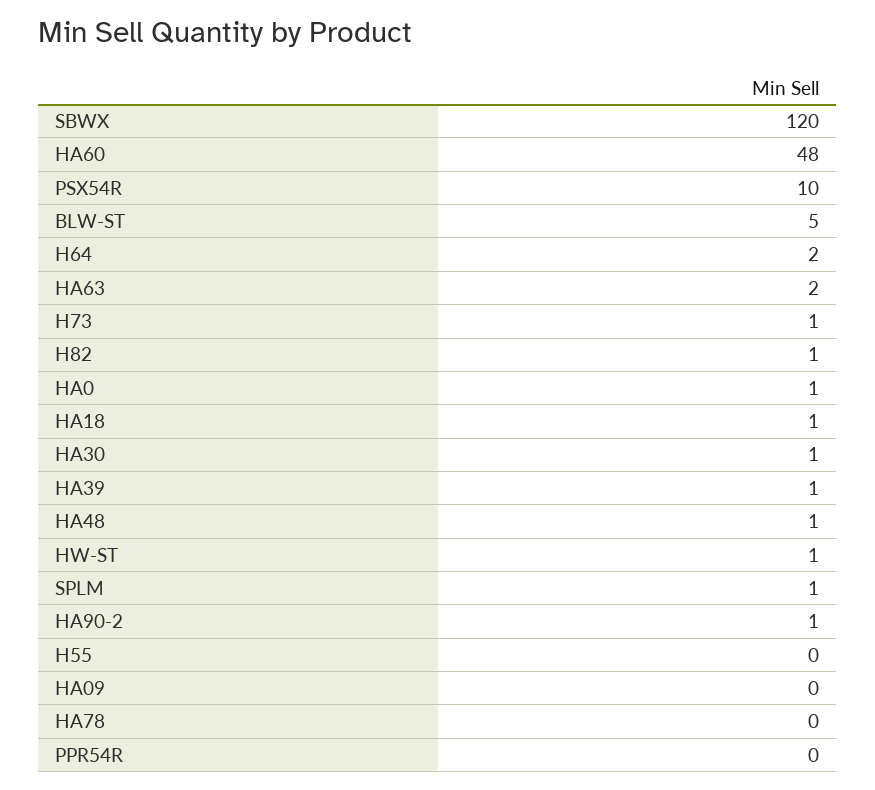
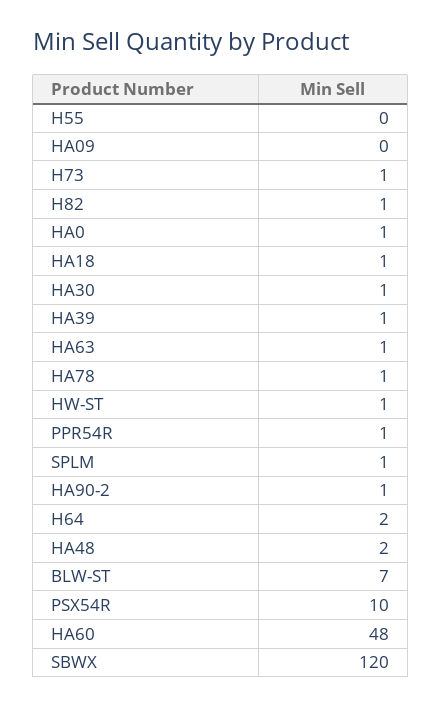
BLW-ST: 5 -> 7
HA63: 2 -> 1
HA48: 1 -> 2
HA78: 0 -> 1
PPR54R: 0 -> 1

